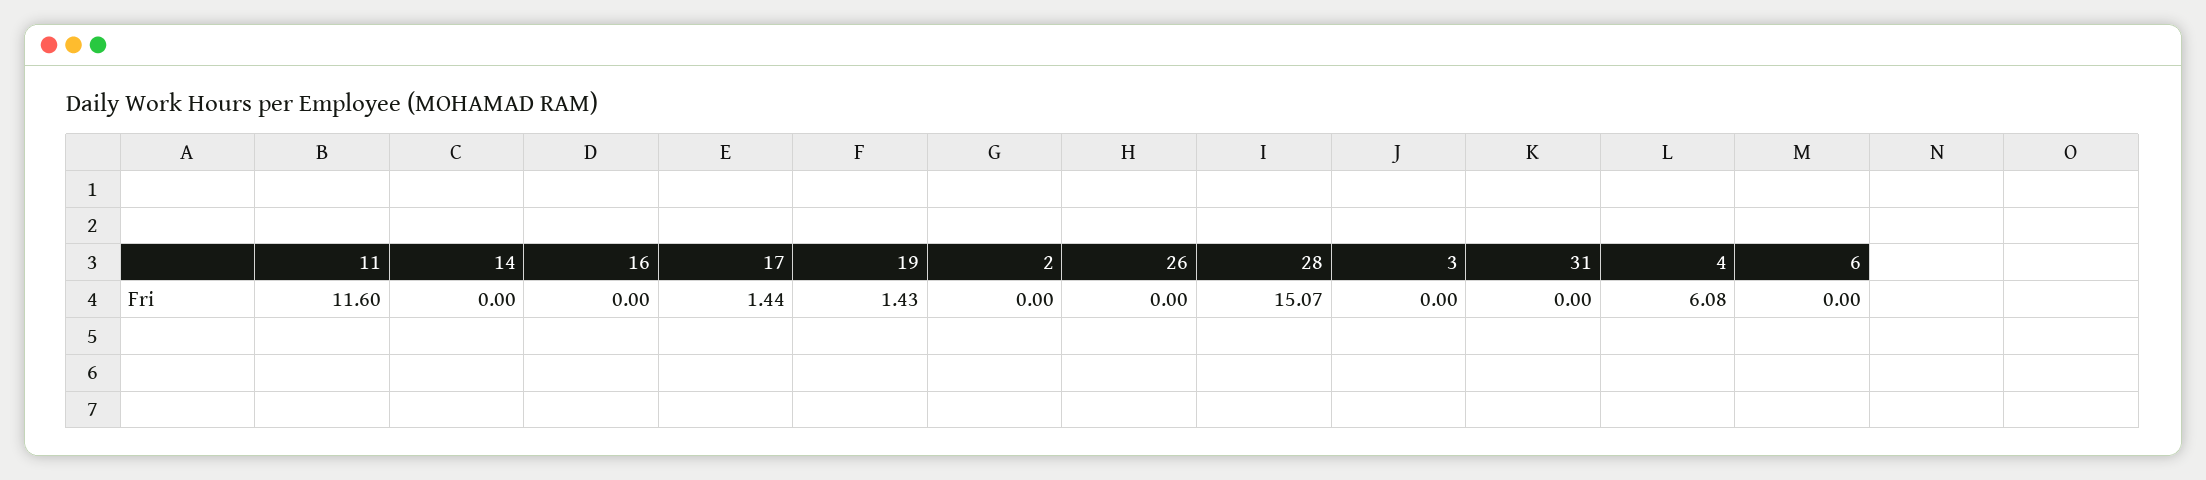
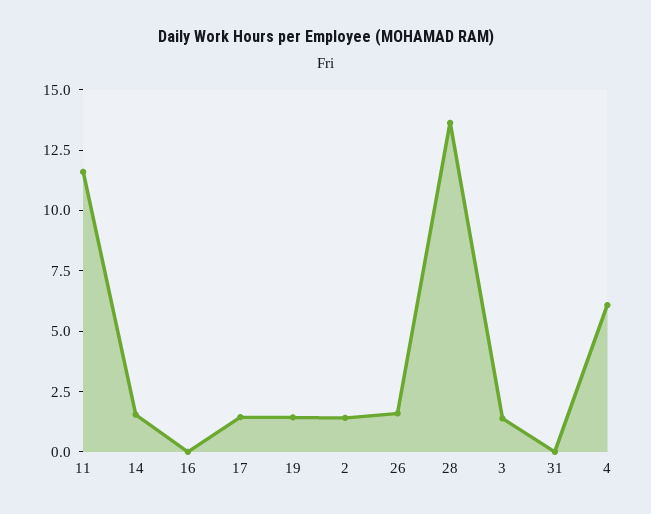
14: 0 -> 1.5
2: 0 -> 1.5
26: 0 -> 1.5
28: 15.07 -> 13.5
3: 0 -> 1.5
6: 0 -> none

